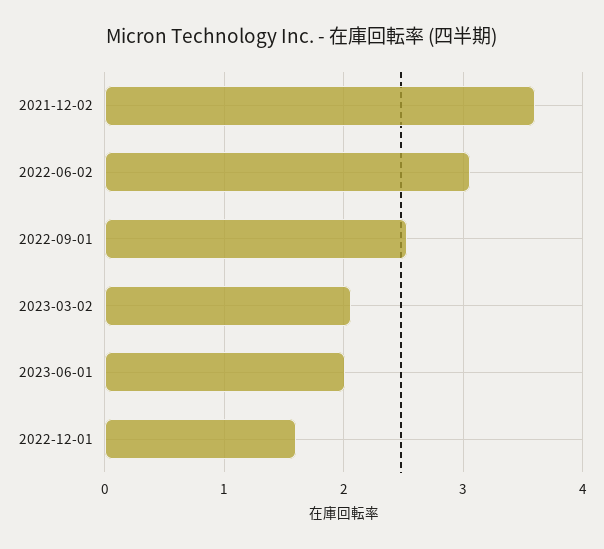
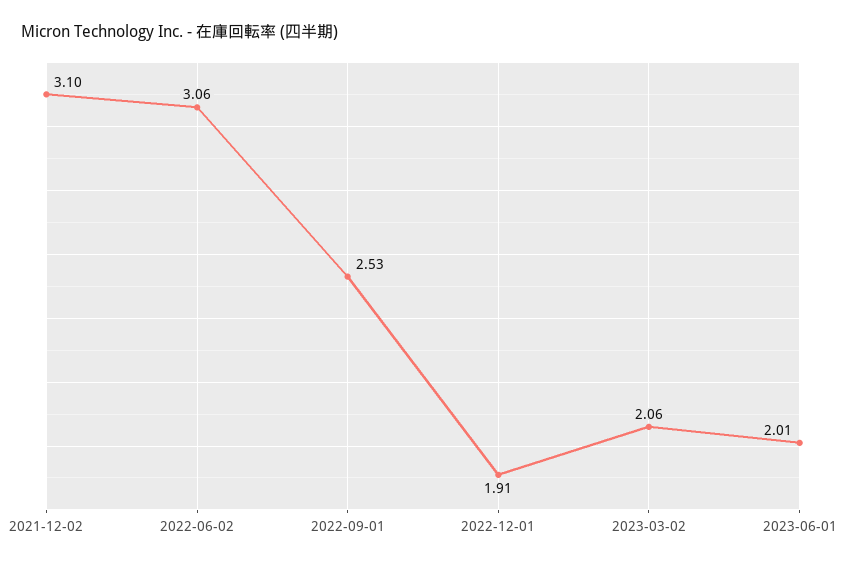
2021-12-02: 3.6 -> 3.1
2022-12-01: 1.6 -> 1.91

